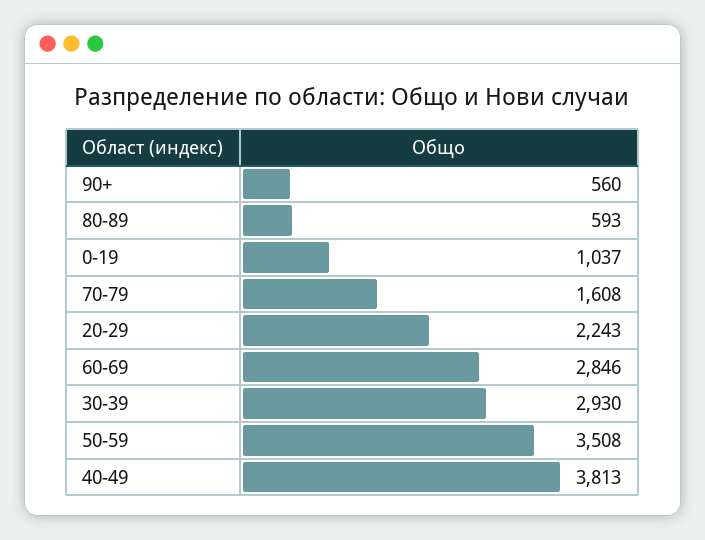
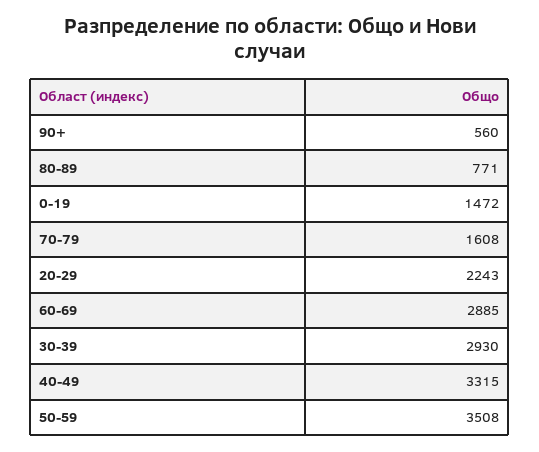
80-89: 593 -> 771
0-19: 1037 -> 1472
60-69: 2846 -> 2885
40-49: 3813 -> 3315

